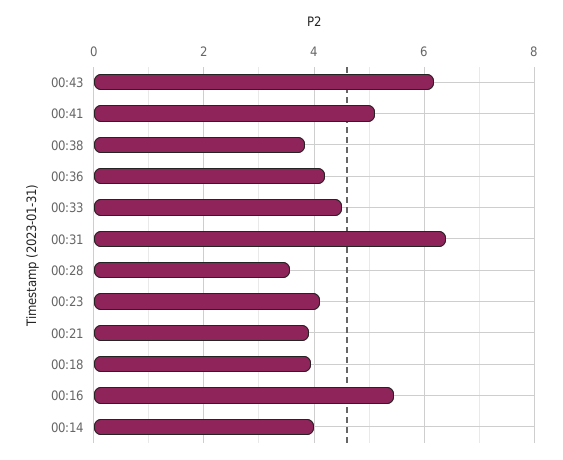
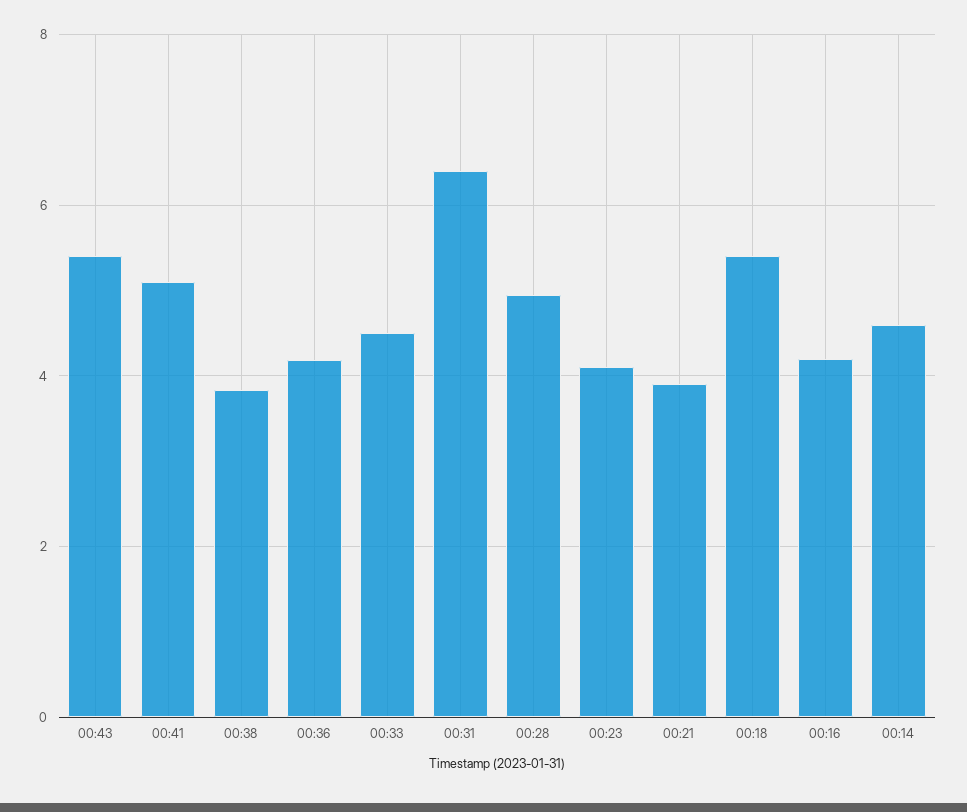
00:43: 6.2 -> 5.4
00:28: 3.6 -> 5
00:18: 4 -> 5.4
00:16: 5.4 -> 4.2
00:14: 4 -> 4.6

